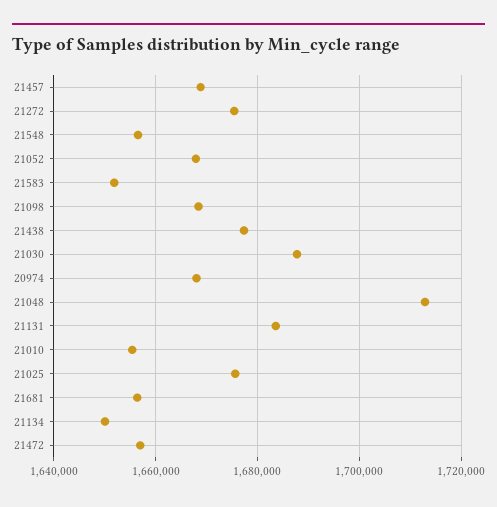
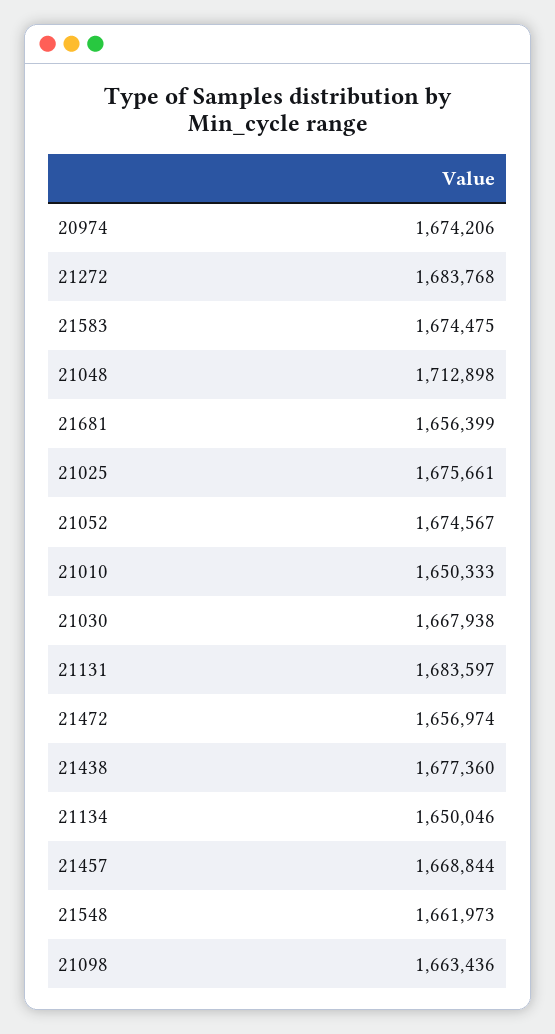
21272: 1676000 -> 1683768
21548: 1656000 -> 1661973
21052: 1668000 -> 1674567
21583: 1652000 -> 1674475
21098: 1668000 -> 1663436
21030: 1688000 -> 1667938
20974: 1668000 -> 1674206
21010: 1656000 -> 1650333

